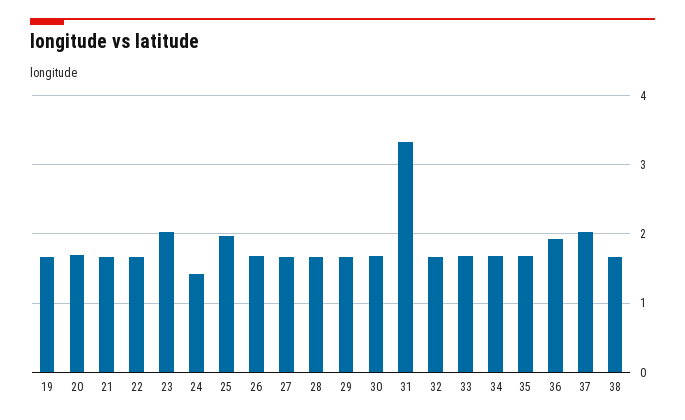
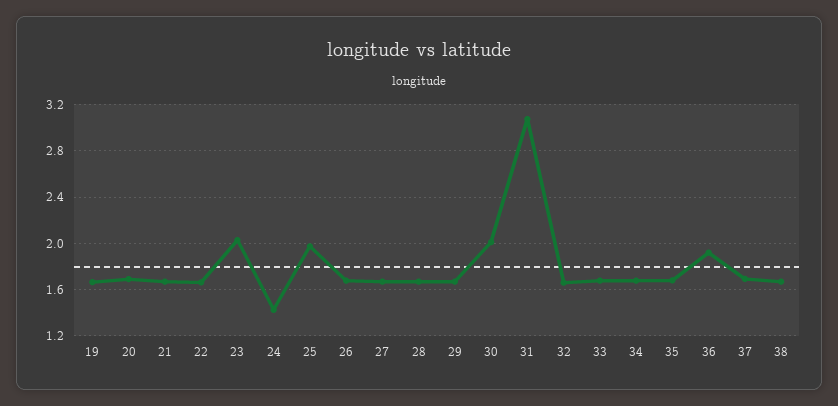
30: 1.7 -> 2
31: 3.3 -> 3.1
37: 2 -> 1.7

